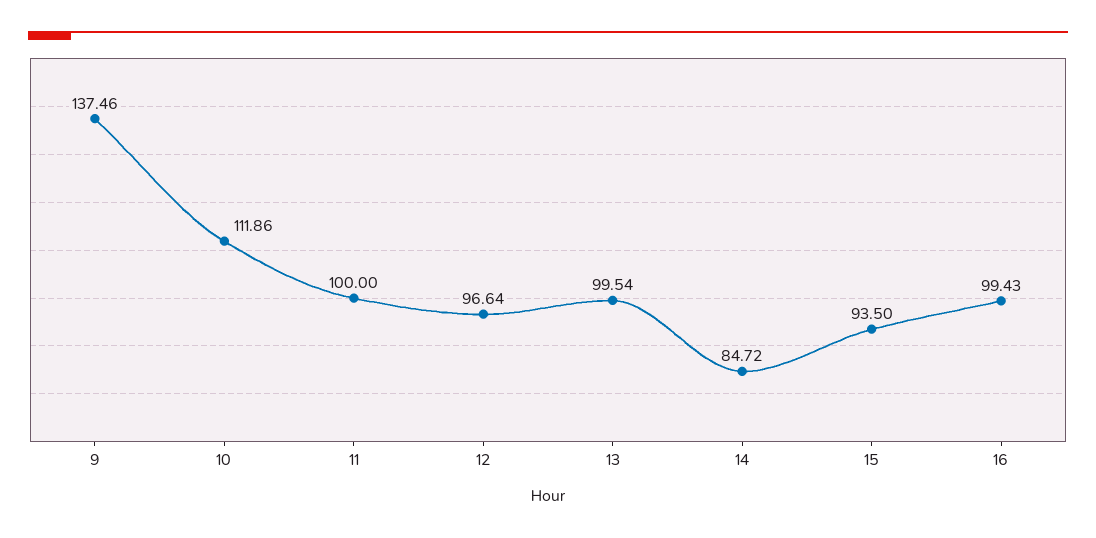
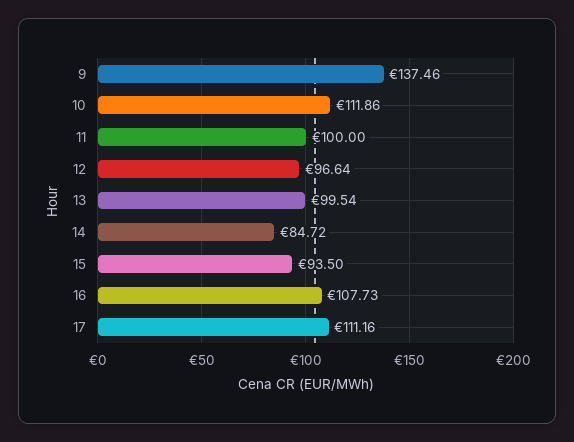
16: 99.43 -> 107.73
17: none -> 111.16

